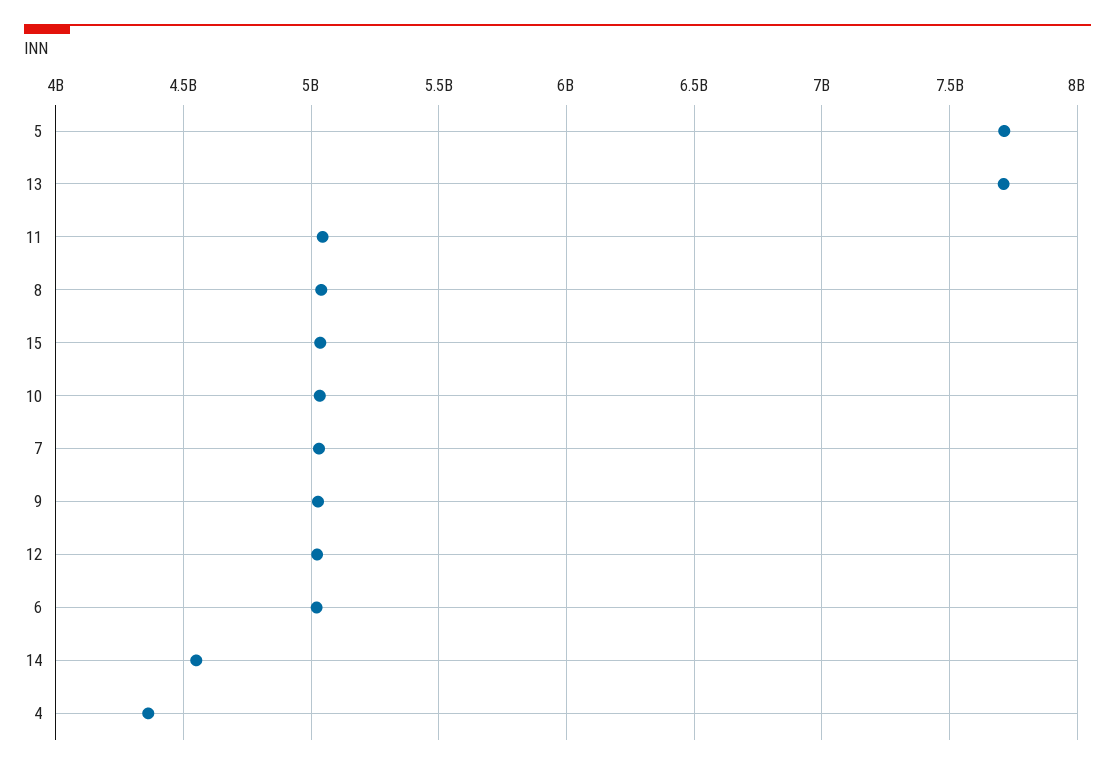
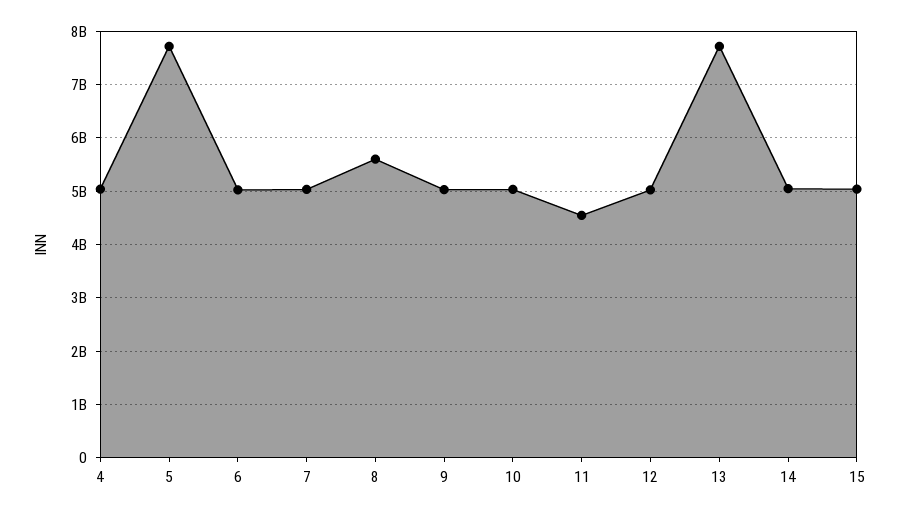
11: 5050000000 -> 4600000000
8: 5050000000 -> 5600000000
14: 4550000000 -> 5000000000
4: 4350000000 -> 5000000000

